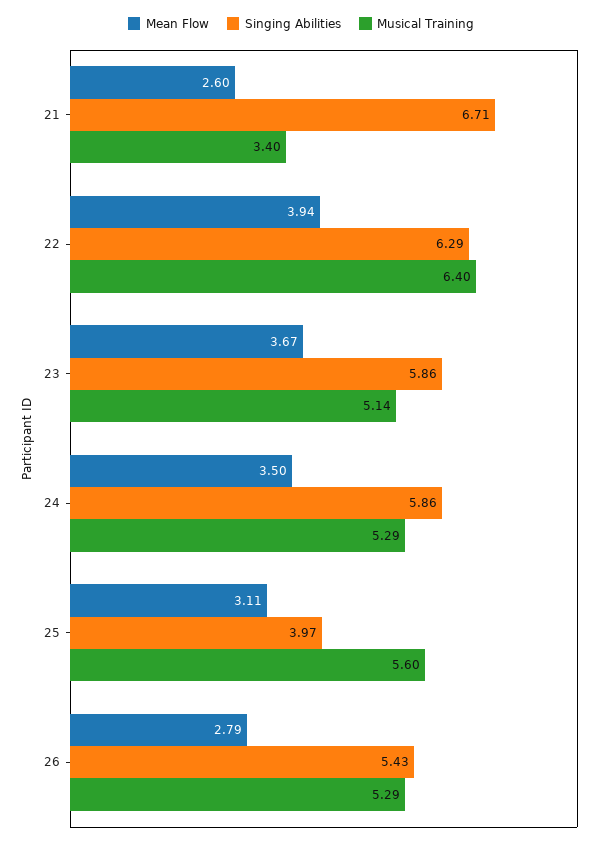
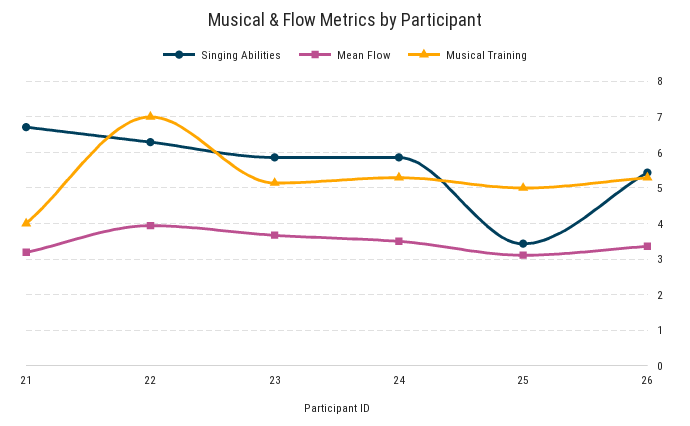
Mean Flow, 21: 2.6 -> 3.2
Musical Training, 21: 3.4 -> 4
Musical Training, 22: 6.4 -> 7
Singing Abilities, 25: 3.97 -> 3.4
Musical Training, 25: 5.6 -> 5
Mean Flow, 26: 2.79 -> 3.4

